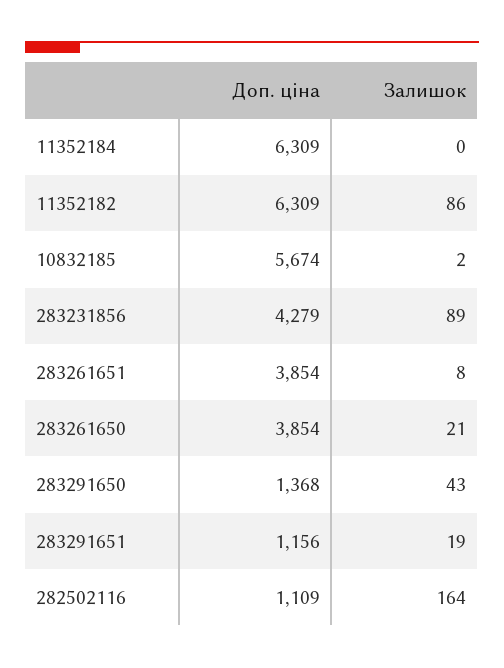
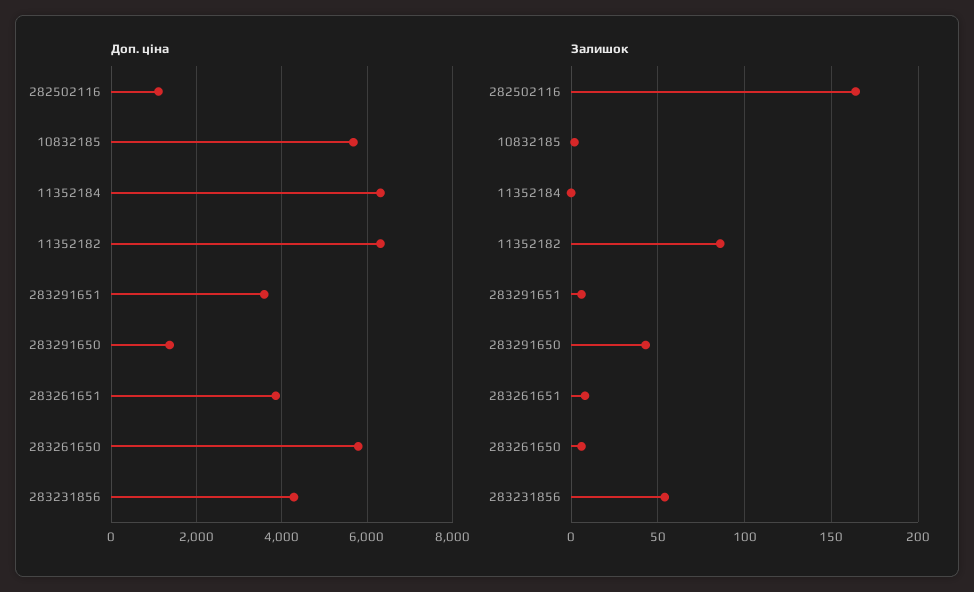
Залишок, 283231856: 89 -> 55
Доп. ціна, 283261650: 3854 -> 5800
Залишок, 283261650: 21 -> 5
Доп. ціна, 283291651: 1156 -> 3600
Залишок, 283291651: 19 -> 5

